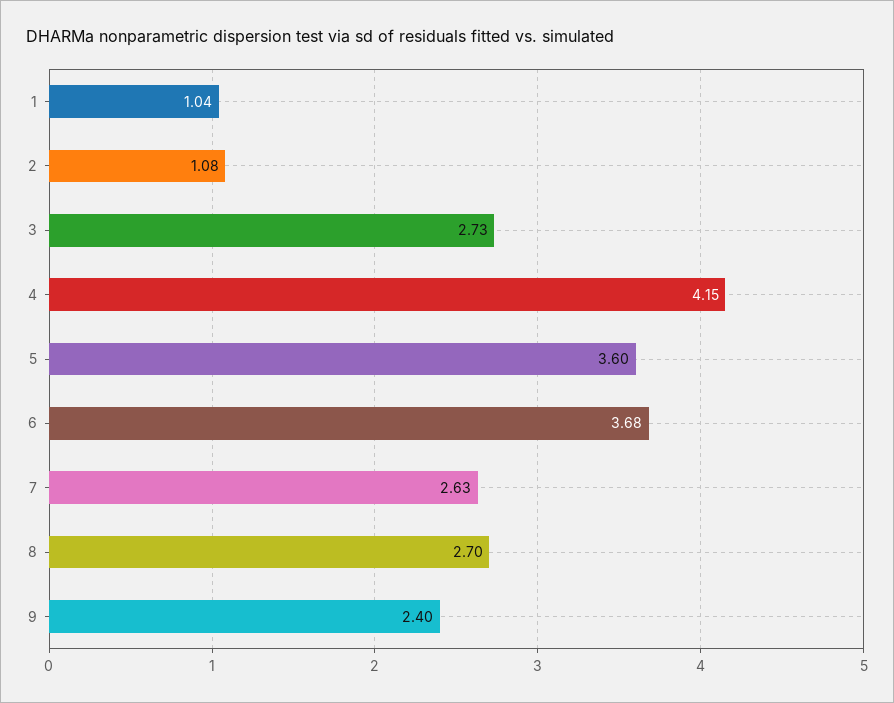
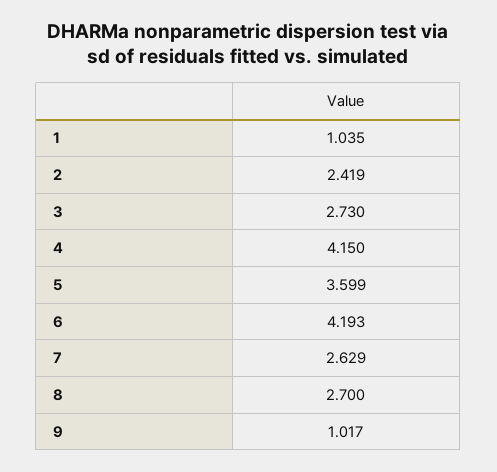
2: 1.08 -> 2.419
6: 3.68 -> 4.193
9: 2.4 -> 1.017

